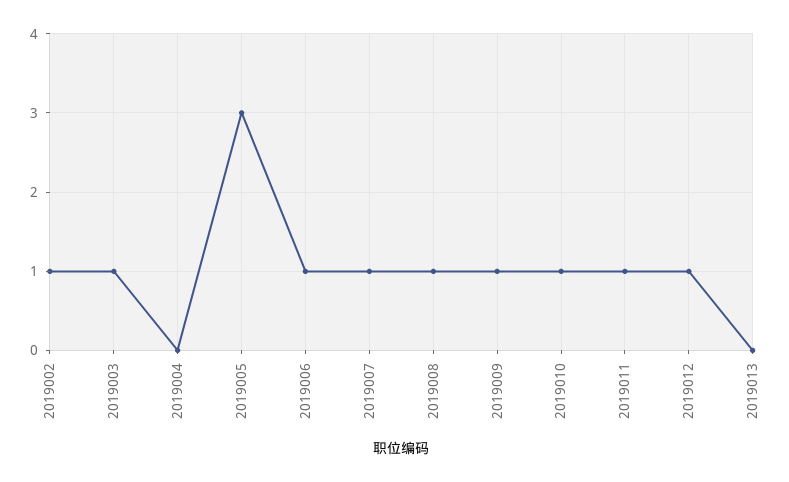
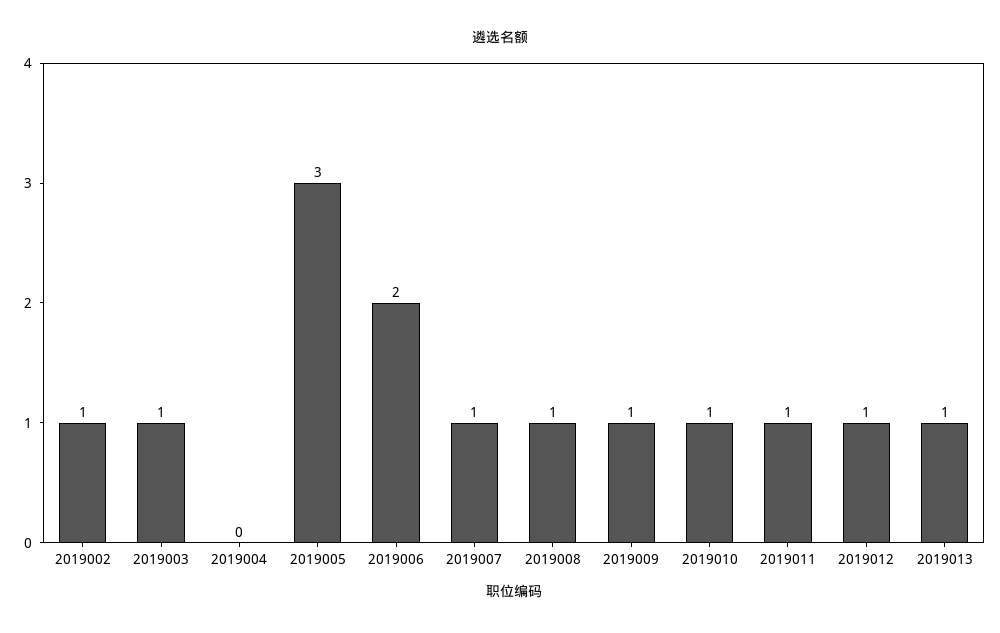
2019006: 1 -> 2
2019013: 0 -> 1

